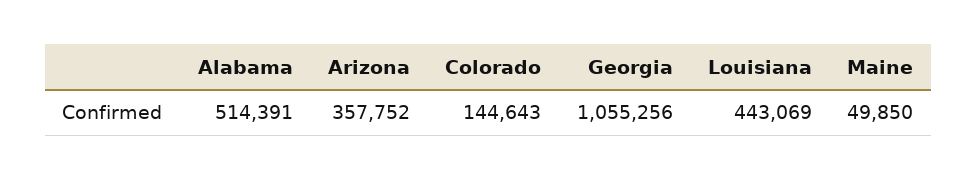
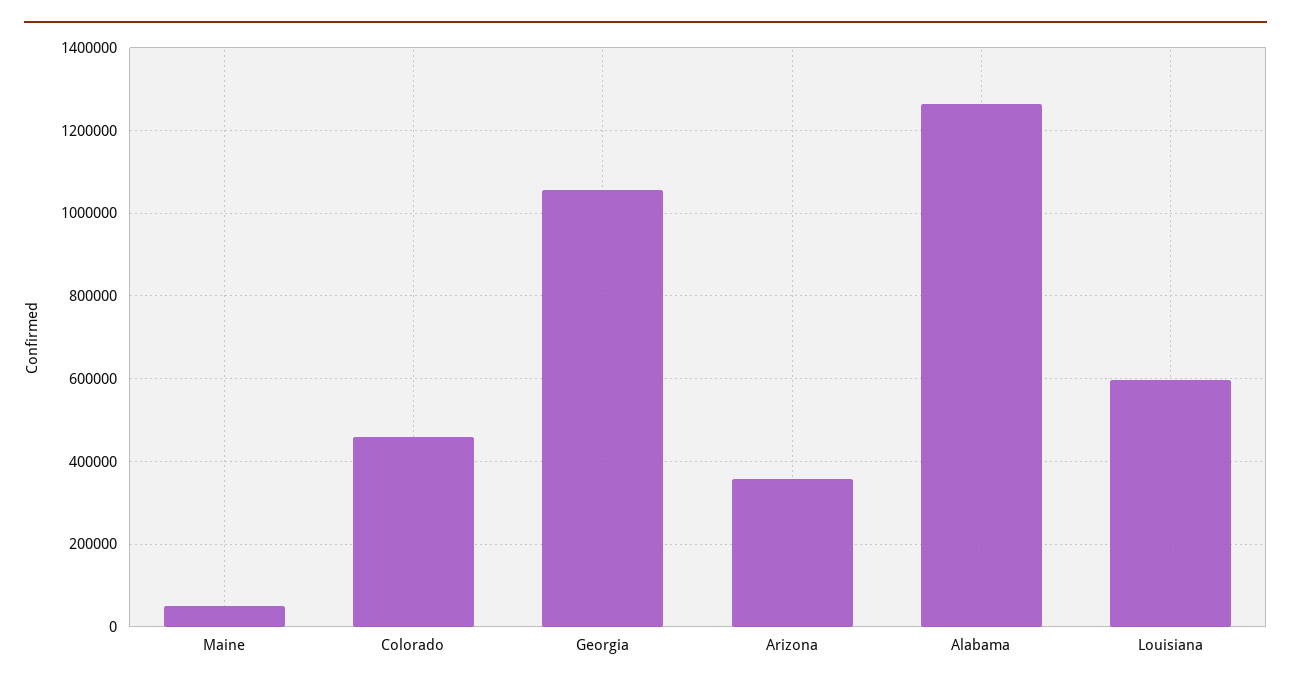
Alabama: 514391 -> 1260000
Colorado: 144643 -> 460000
Louisiana: 443069 -> 600000

